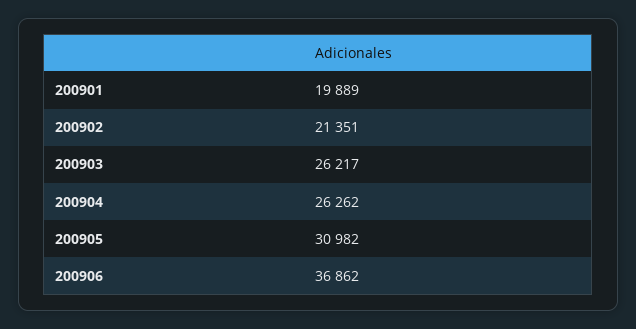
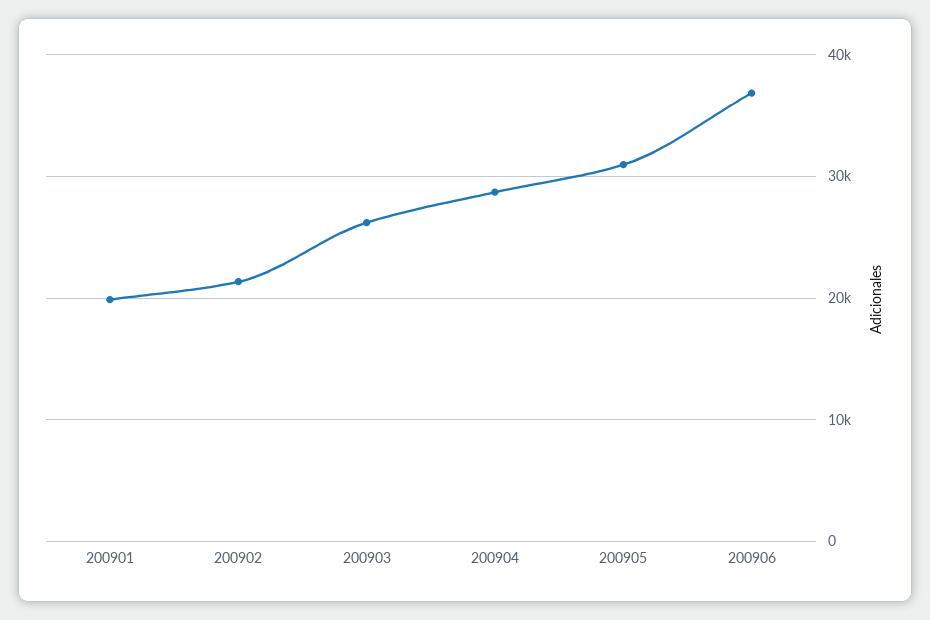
200904: 26262 -> 29000

